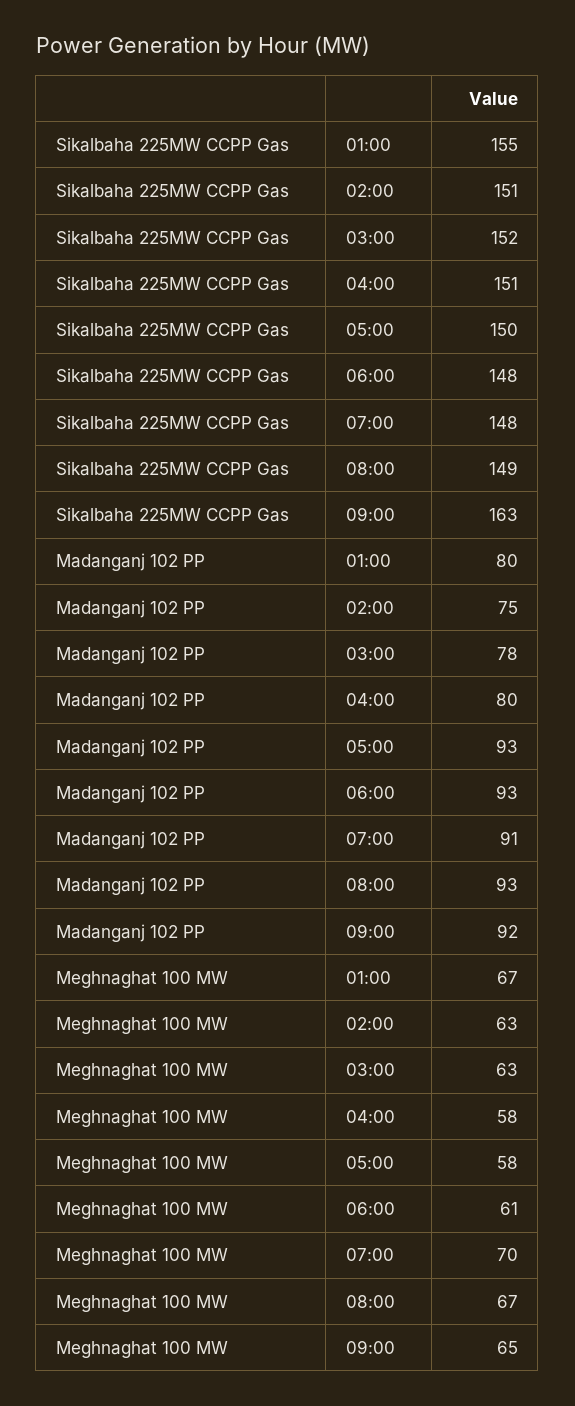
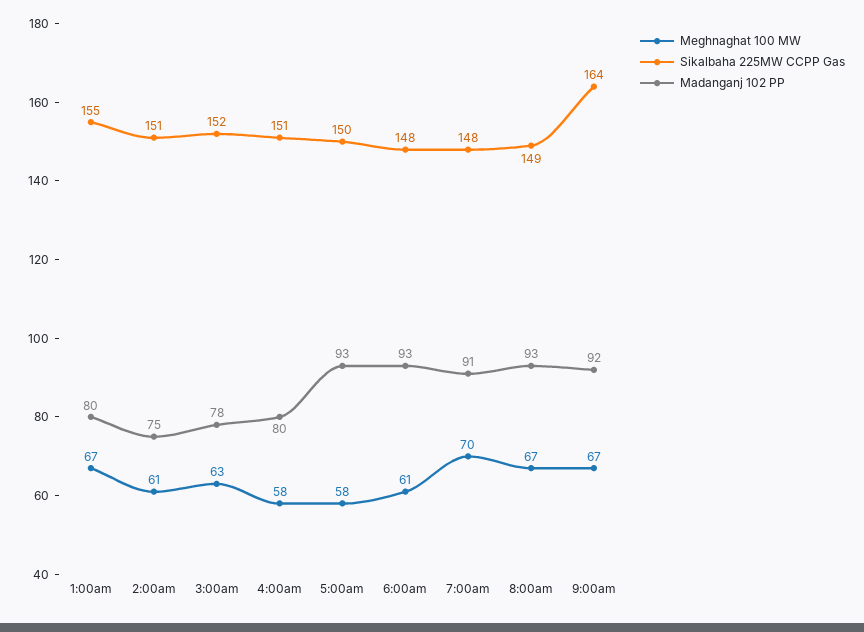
Sikalbaha 225MW CCPP Gas, 09:00: 163 -> 164
Meghnaghat 100 MW, 02:00: 63 -> 61
Meghnaghat 100 MW, 09:00: 65 -> 67

